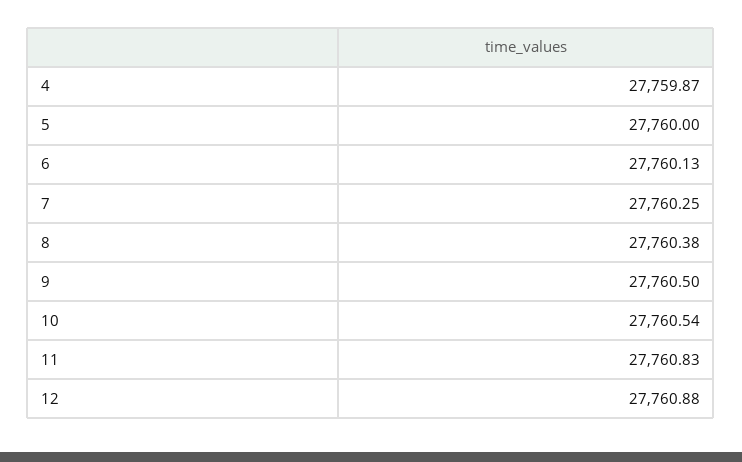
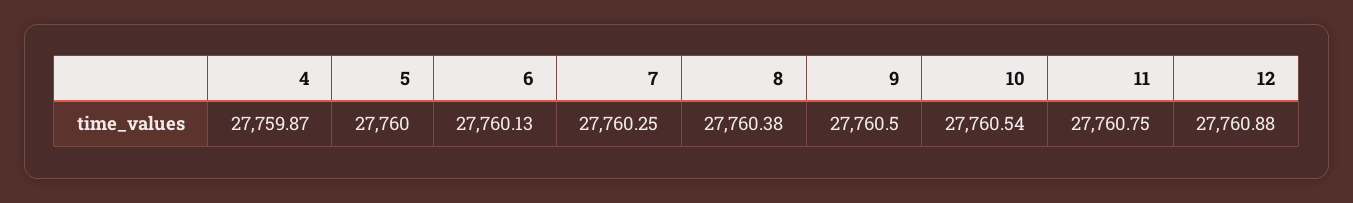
11: 27760.83 -> 27760.75

